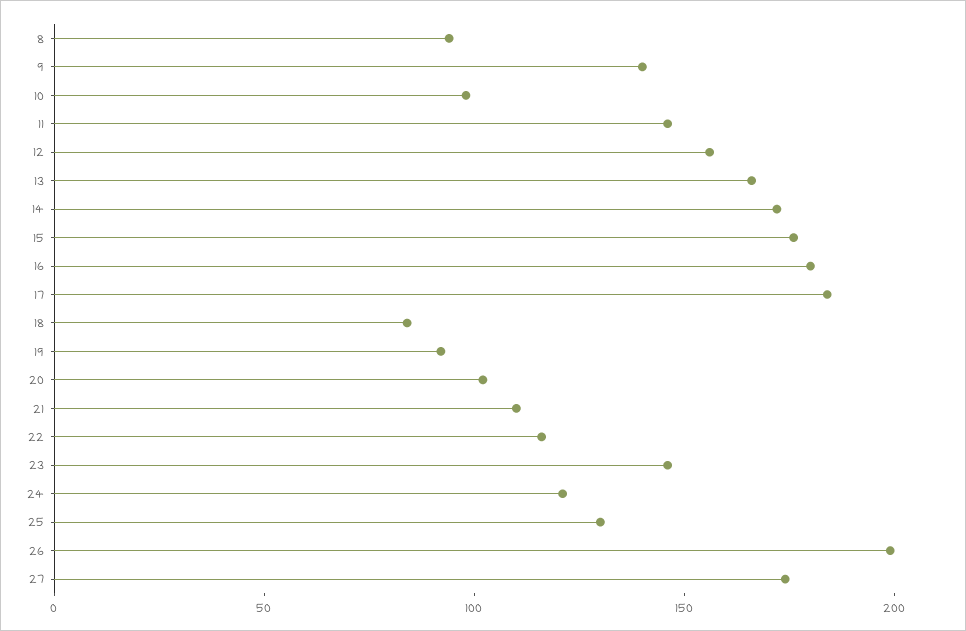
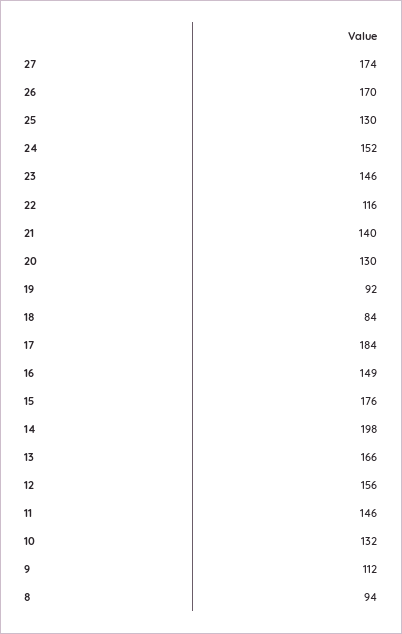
9: 140 -> 112
10: 100 -> 132
14: 170 -> 198
16: 180 -> 149
20: 100 -> 130
21: 110 -> 140
24: 120 -> 152
26: 200 -> 170

